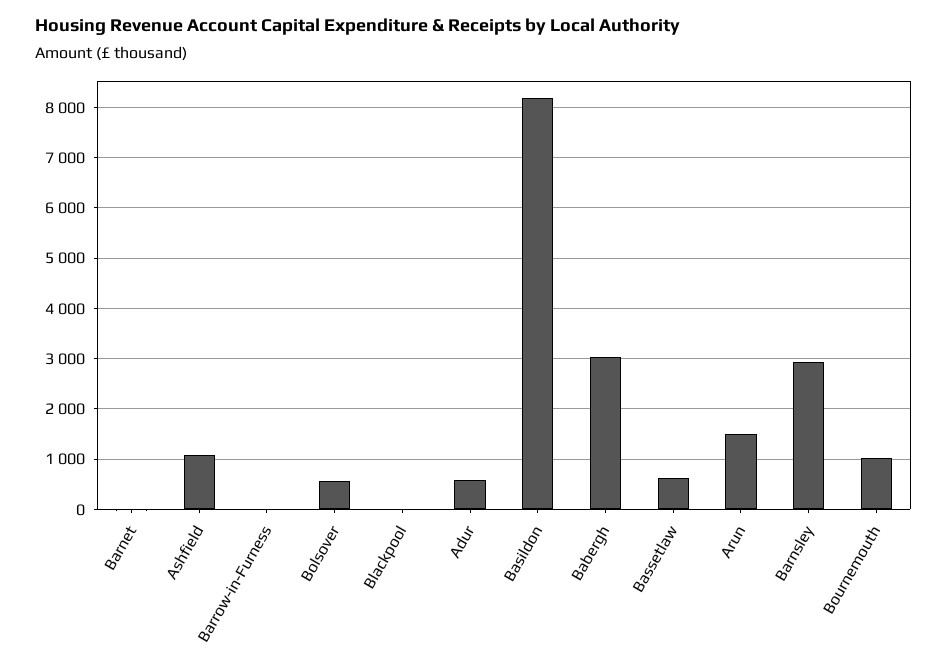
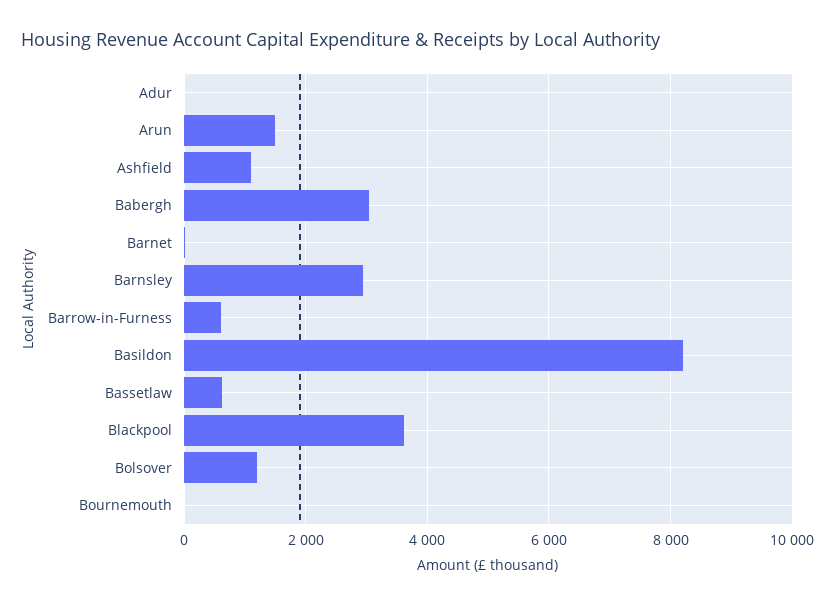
Barrow-in-Furness: 0 -> 600
Bolsover: 600 -> 1200
Blackpool: 0 -> 3600
Adur: 600 -> 0
Bournemouth: 1000 -> 0

